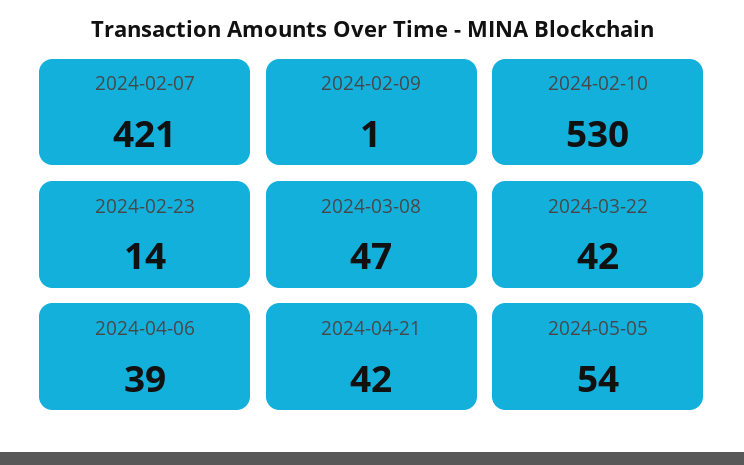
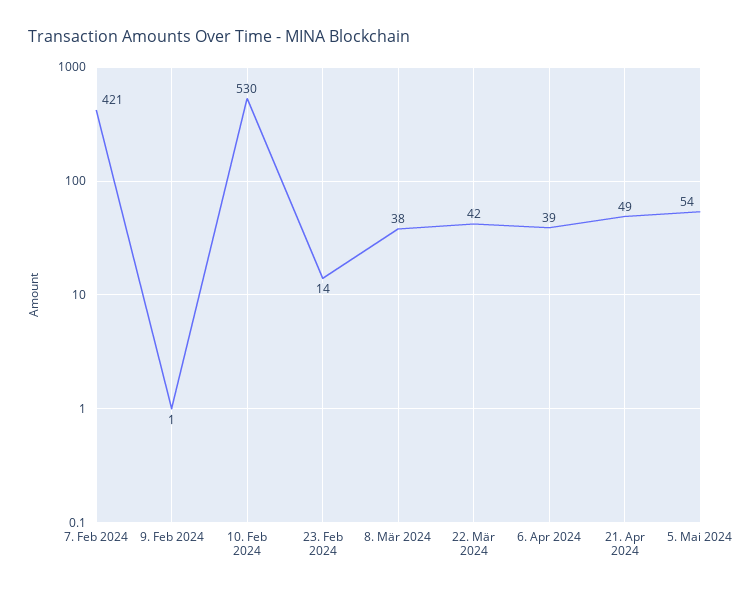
2024-03-08: 47 -> 38
2024-04-21: 42 -> 49

